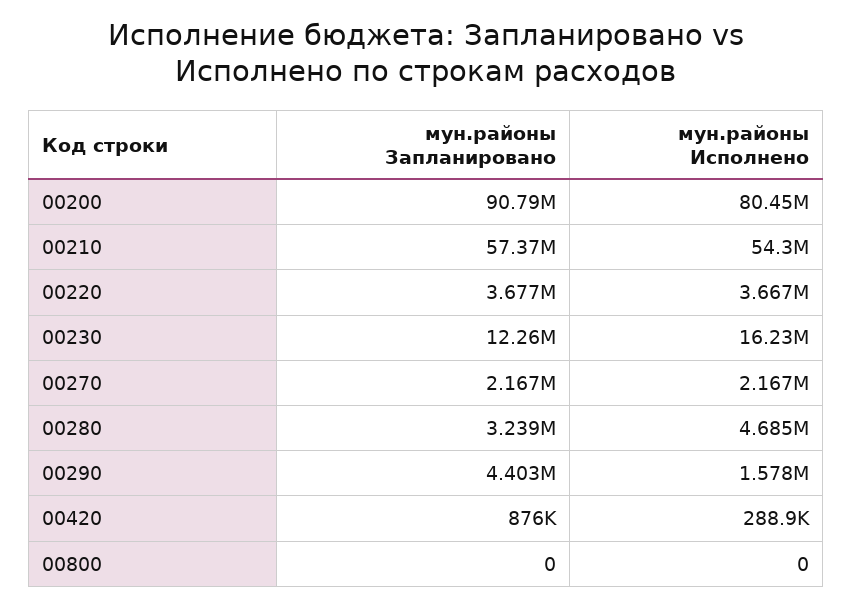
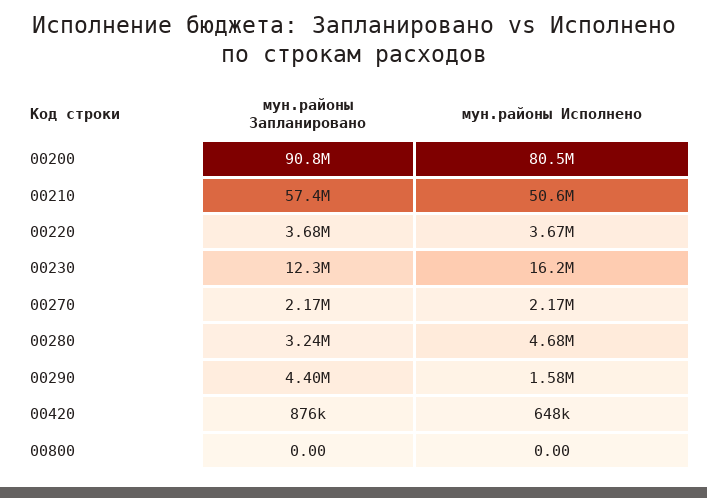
мун.районы Исполнено, 00210: 54300000 -> 50600000
мун.районы Исполнено, 00420: 288900 -> 648000

